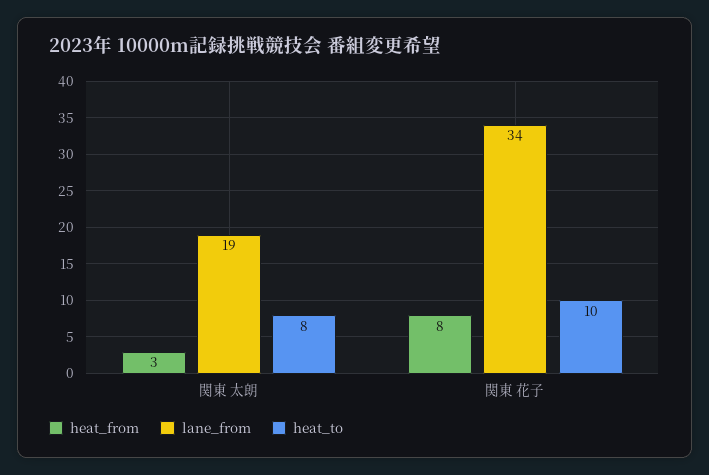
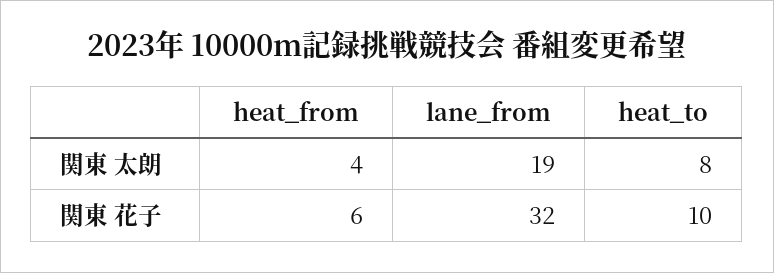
heat_from, 関東 太朗: 3 -> 4
heat_from, 関東 花子: 8 -> 6
lane_from, 関東 花子: 34 -> 32

